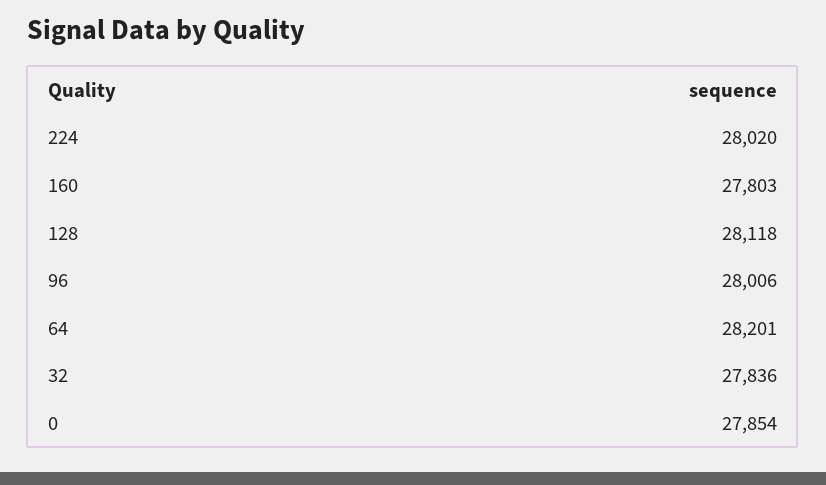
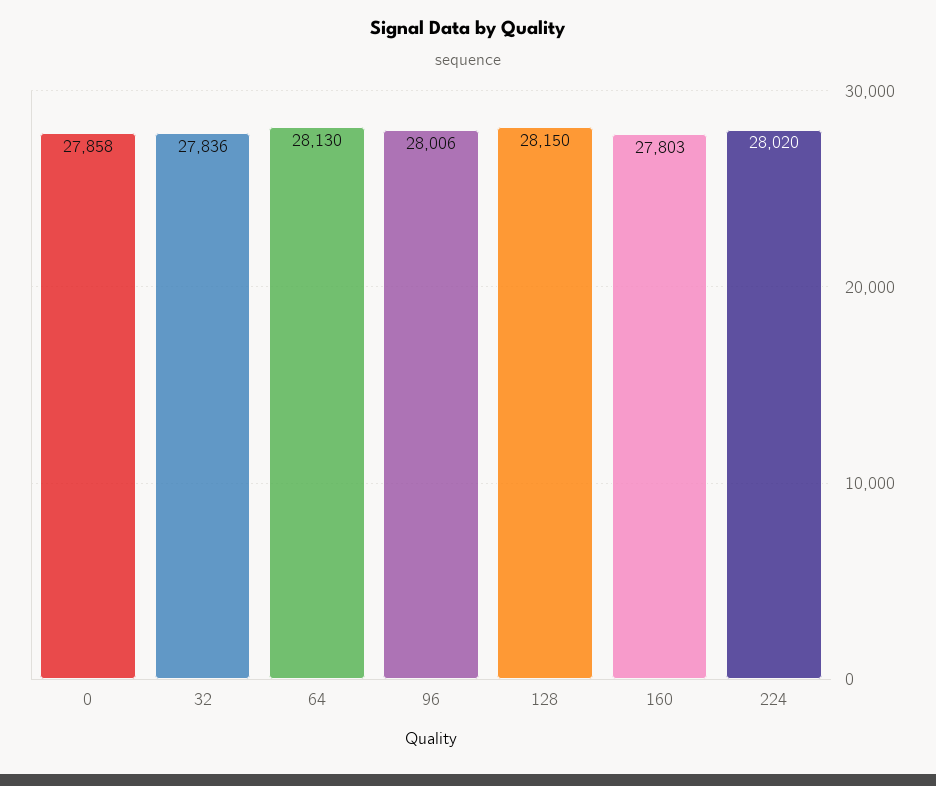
128: 28118 -> 28150
64: 28201 -> 28130
0: 27854 -> 27858

